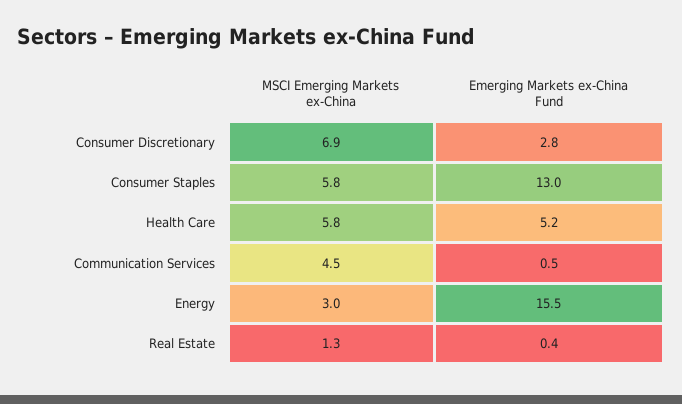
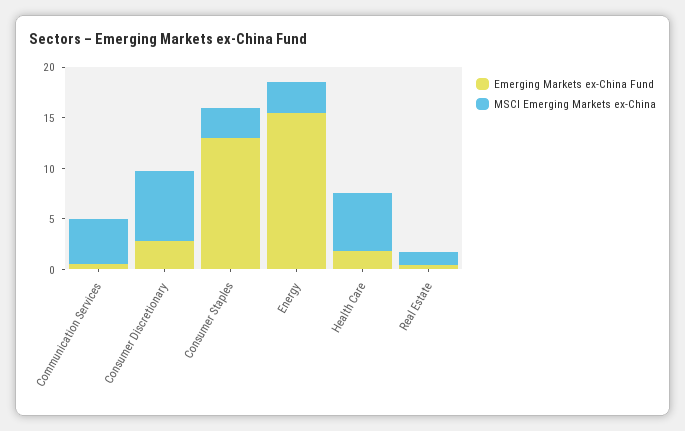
MSCI Emerging Markets ex-China, Consumer Staples: 5.8 -> 3
Emerging Markets ex-China Fund, Health Care: 5.2 -> 2

